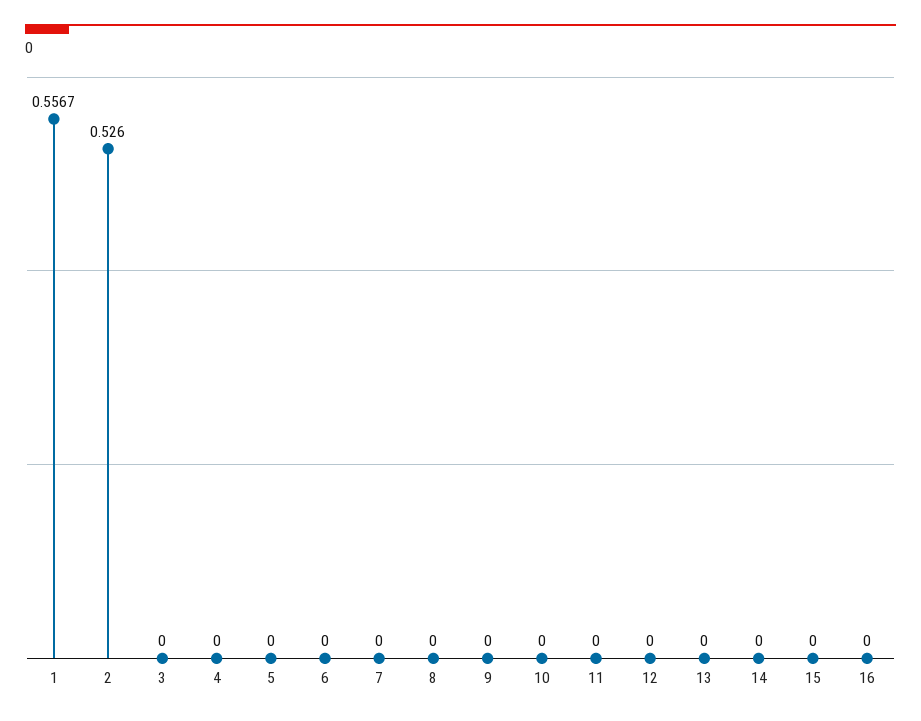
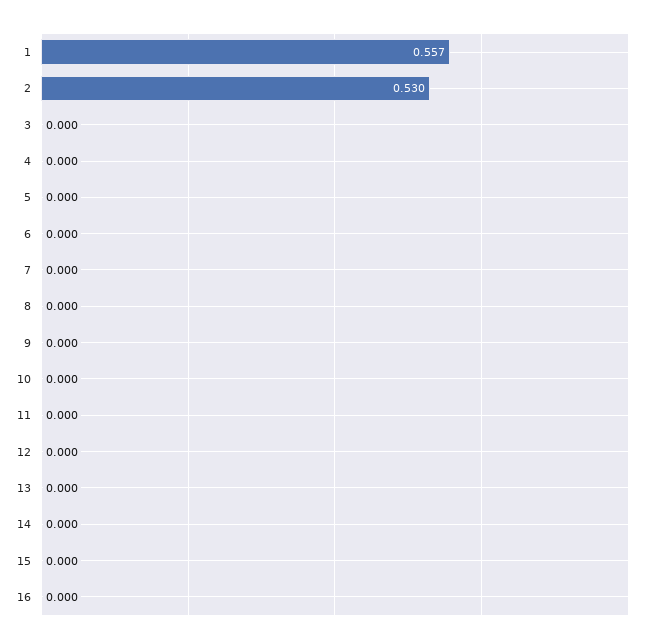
2: 0.526 -> 0.53

